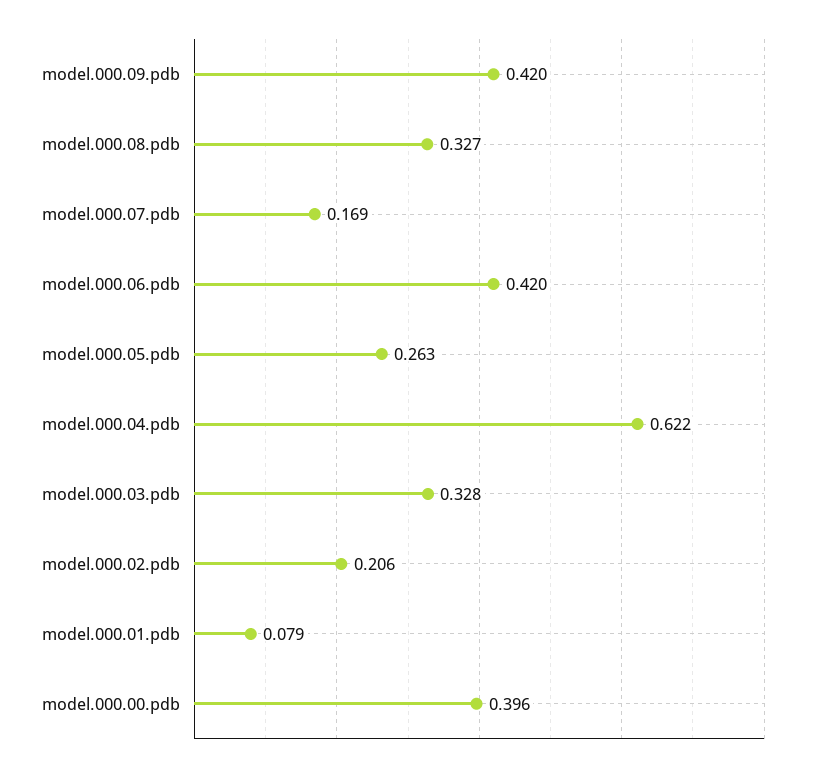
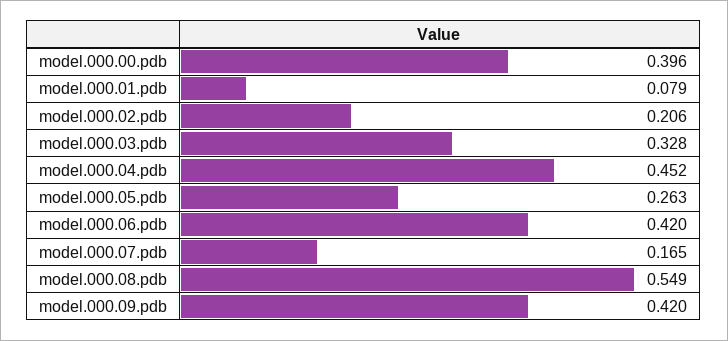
model.000.08.pdb: 0.327 -> 0.549
model.000.07.pdb: 0.169 -> 0.165
model.000.04.pdb: 0.622 -> 0.452

